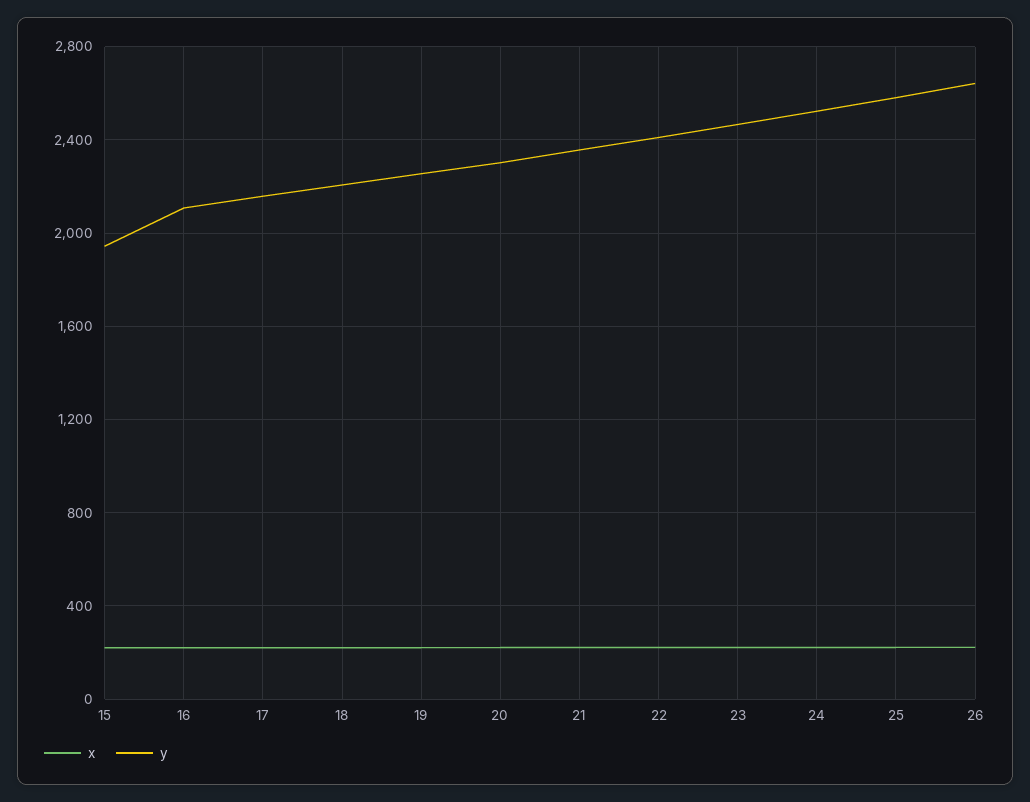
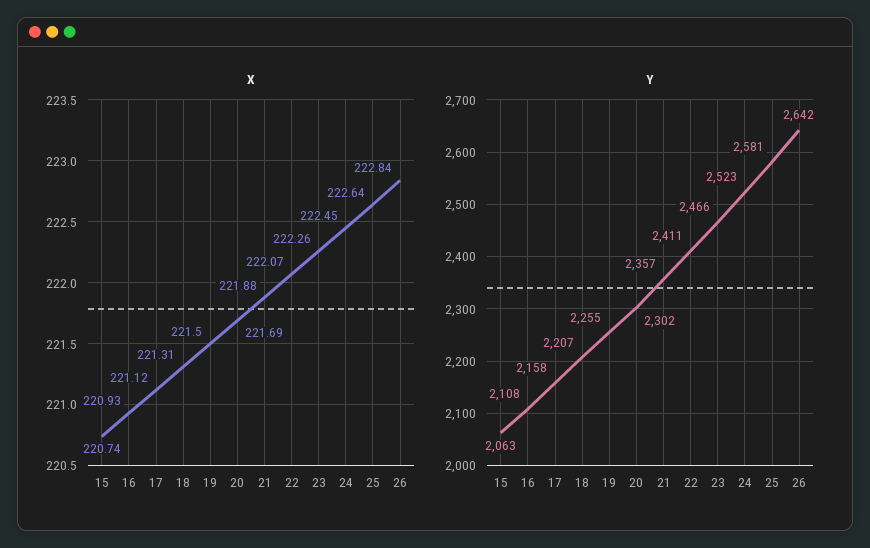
y, 15: 1950 -> 2063

